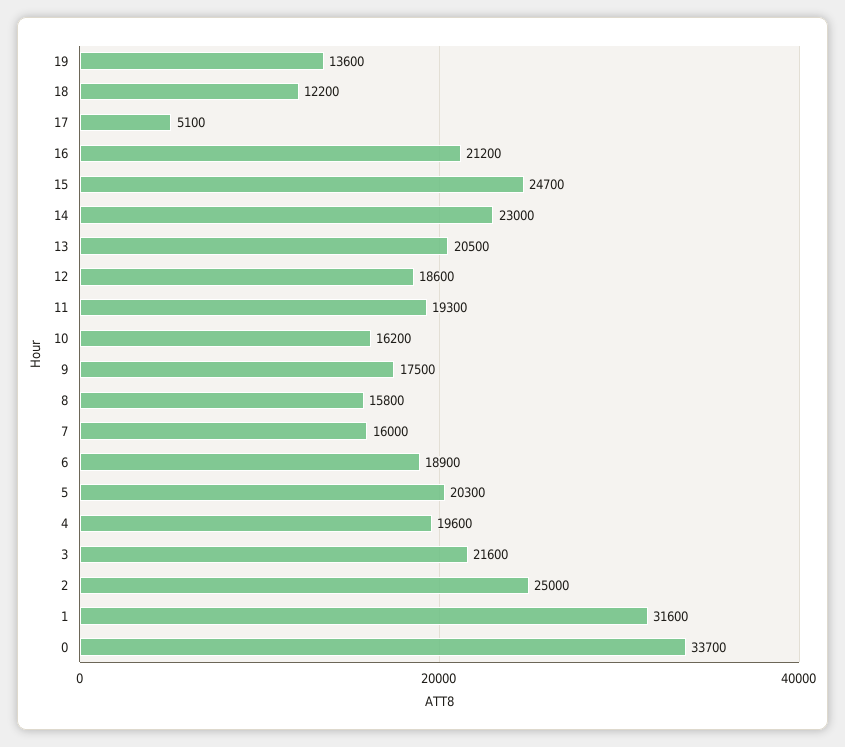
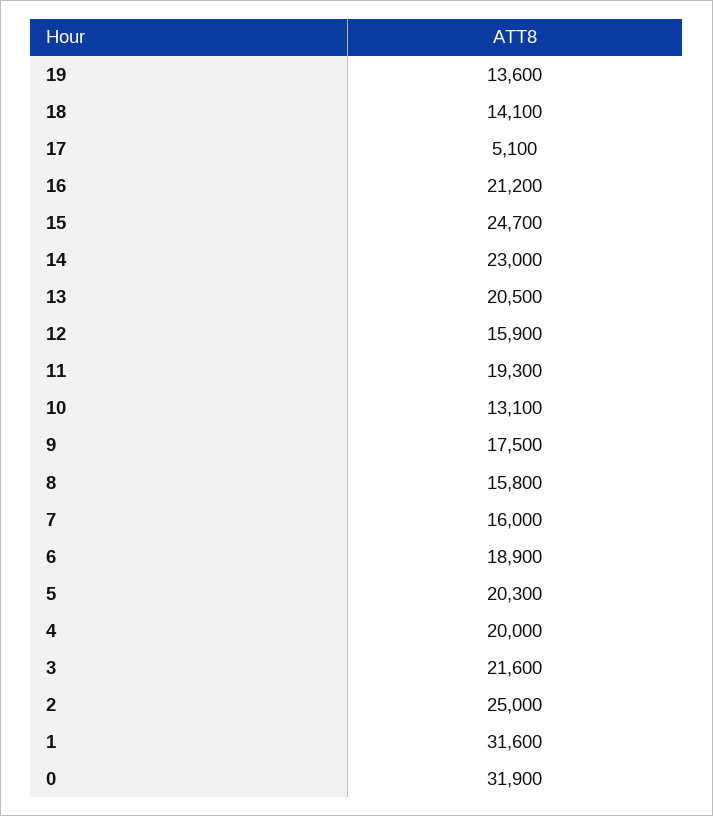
18: 12200 -> 14100
12: 18600 -> 15900
10: 16200 -> 13100
4: 19600 -> 20000
0: 33700 -> 31900

